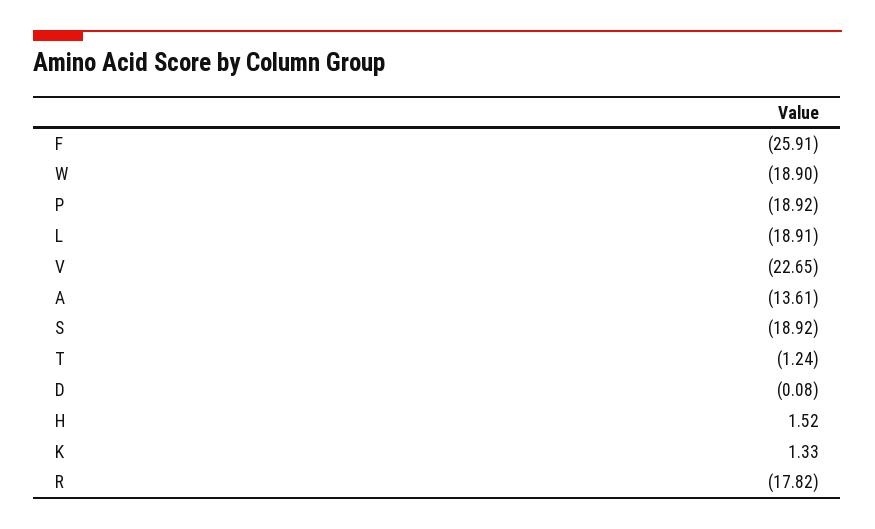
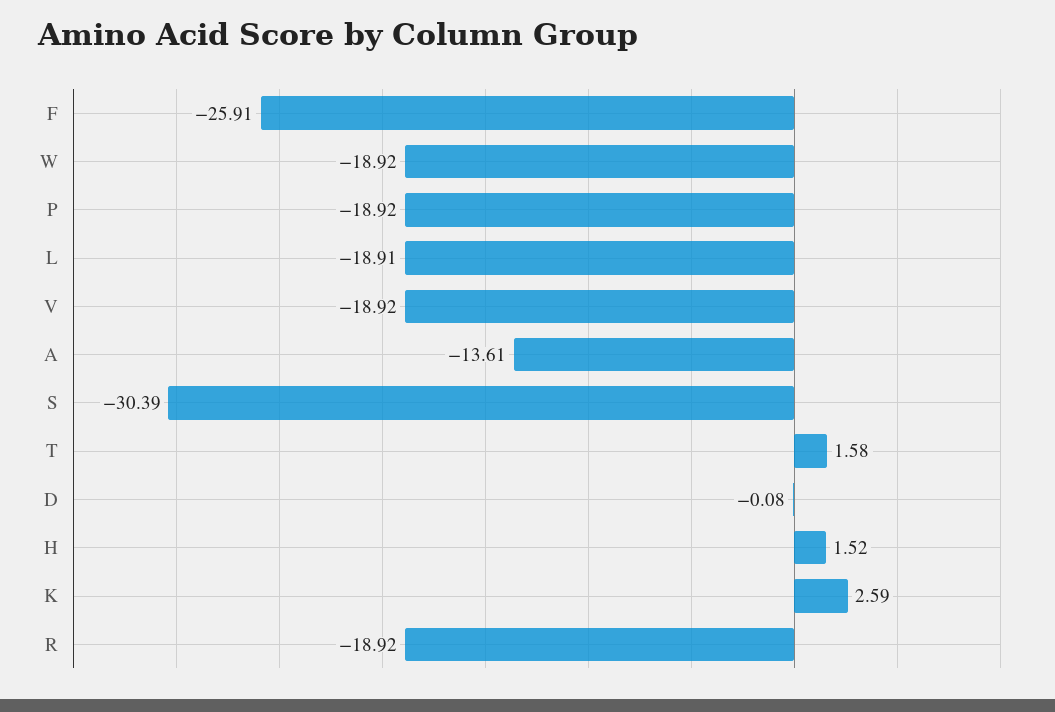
W: -18.9 -> -18.92
V: -22.65 -> -18.92
S: -18.92 -> -30.39
T: -1.24 -> 1.58
K: 1.33 -> 2.59
R: -17.82 -> -18.92

